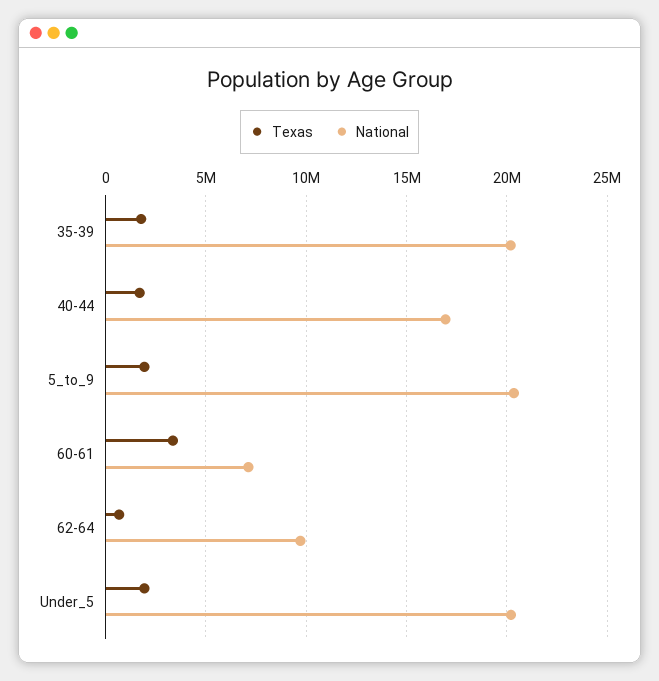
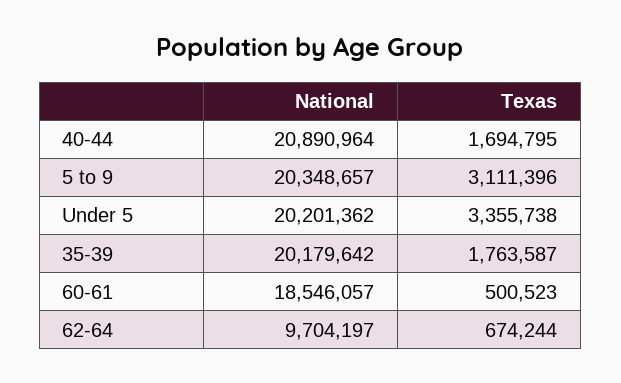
National, 40-44: 17000000 -> 20890964
Texas, 5_to_9: 2000000 -> 3111396
Texas, 60-61: 3500000 -> 500523
National, 60-61: 7000000 -> 18546057
Texas, Under_5: 2000000 -> 3355738

